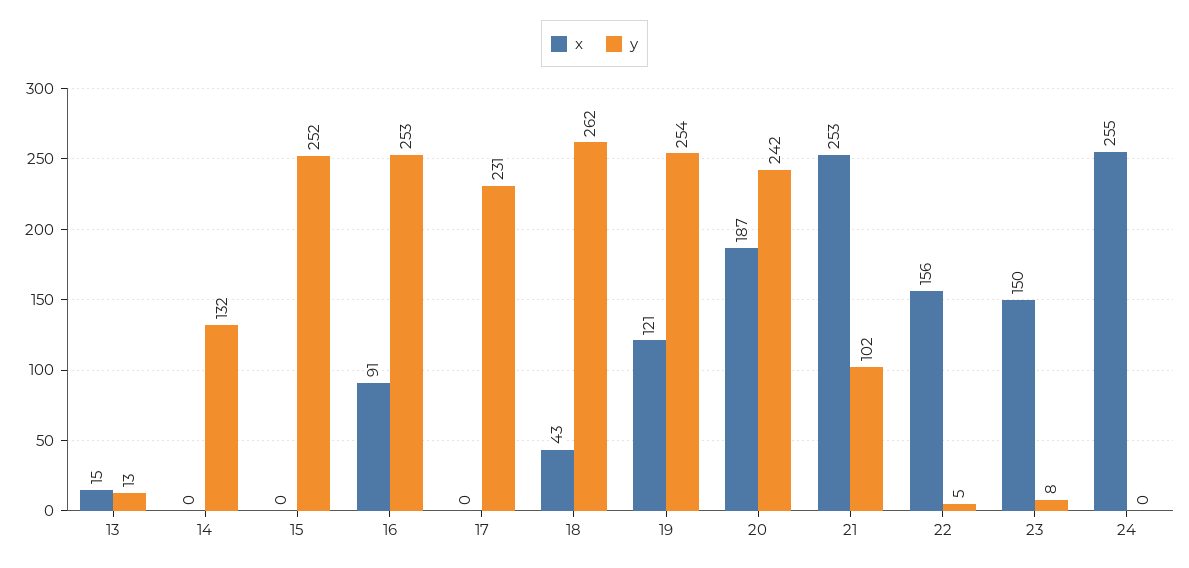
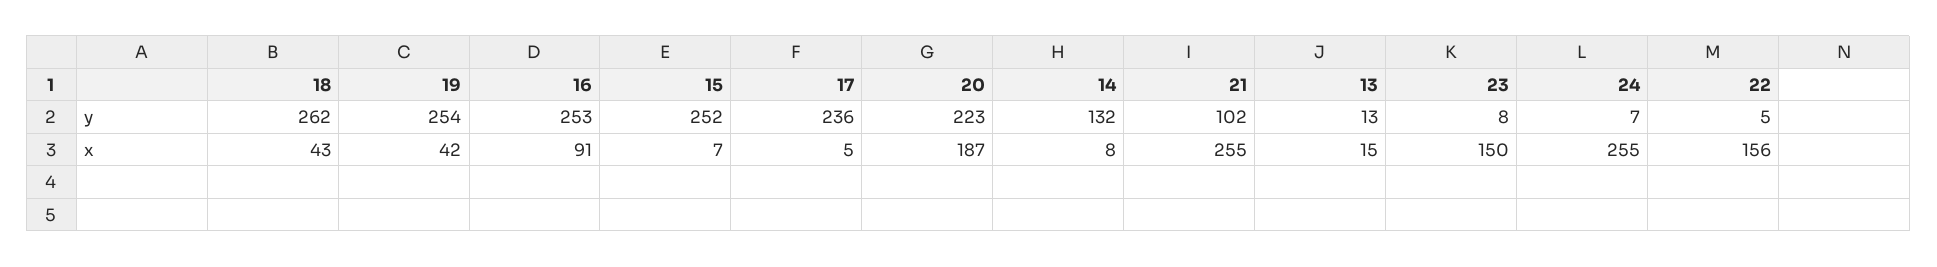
x, 14: 0 -> 8
x, 15: 0 -> 7
x, 17: 0 -> 5
y, 17: 231 -> 236
x, 19: 121 -> 42
y, 20: 242 -> 223
x, 21: 253 -> 255
y, 24: 0 -> 7

